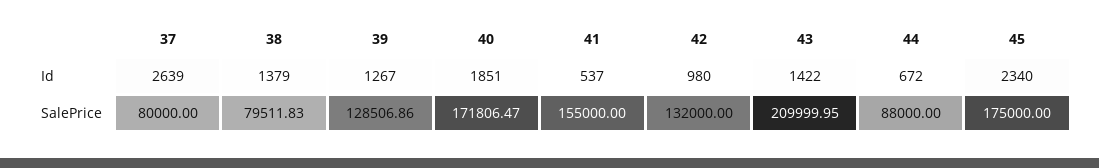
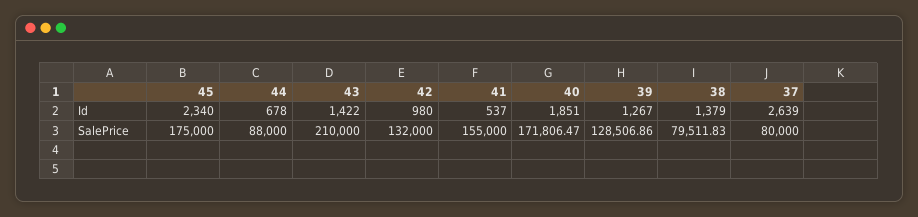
44, Id: 672 -> 678
43, SalePrice: 209999.95 -> 210000

